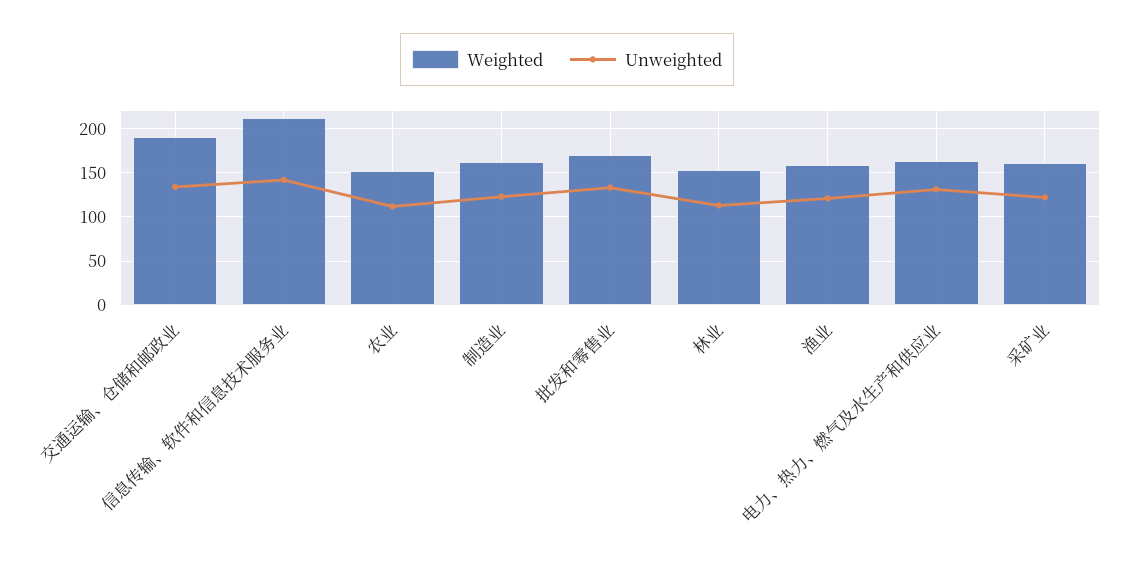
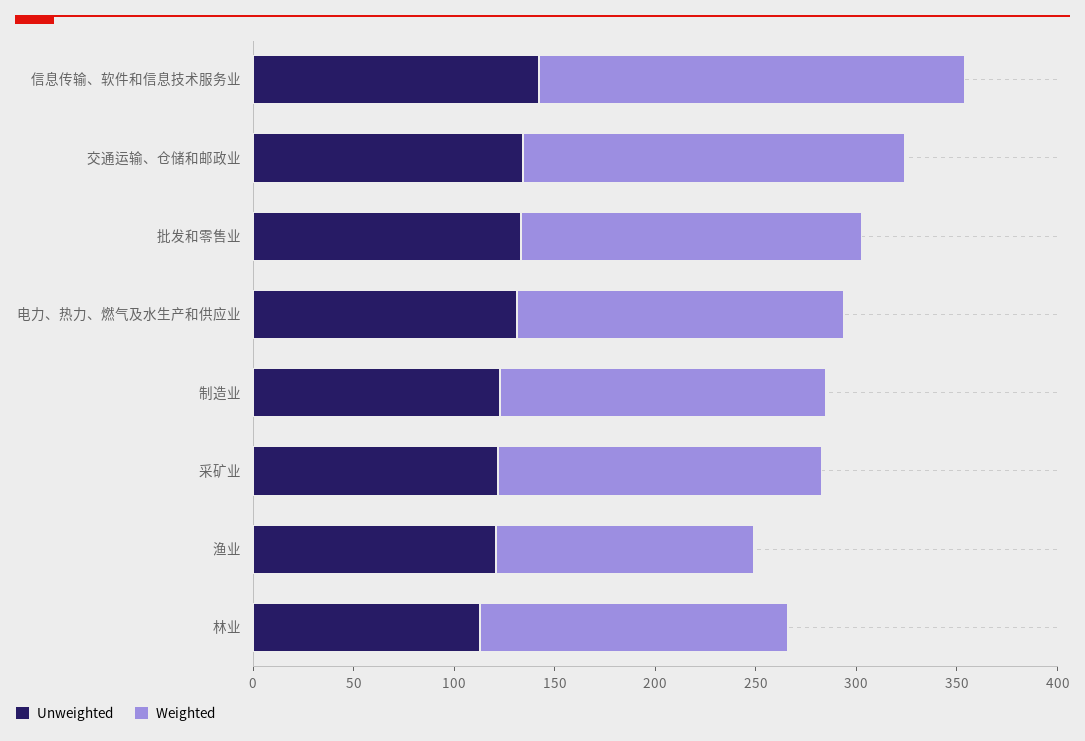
Weighted, 农业: 150 -> none
Unweighted, 农业: 110 -> none
Weighted, 渔业: 160 -> 130

